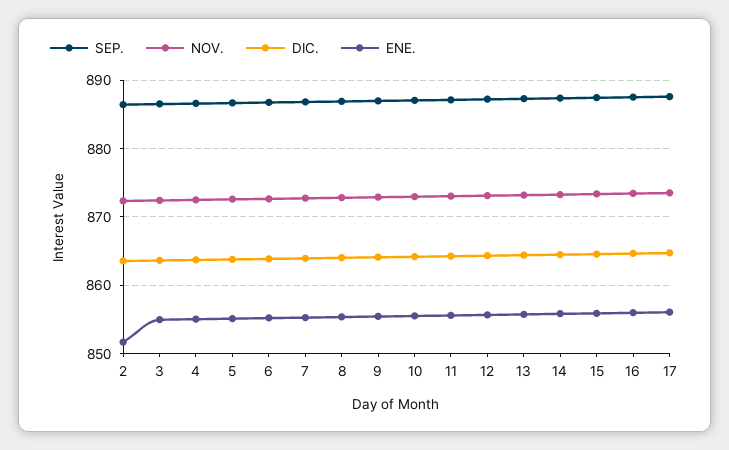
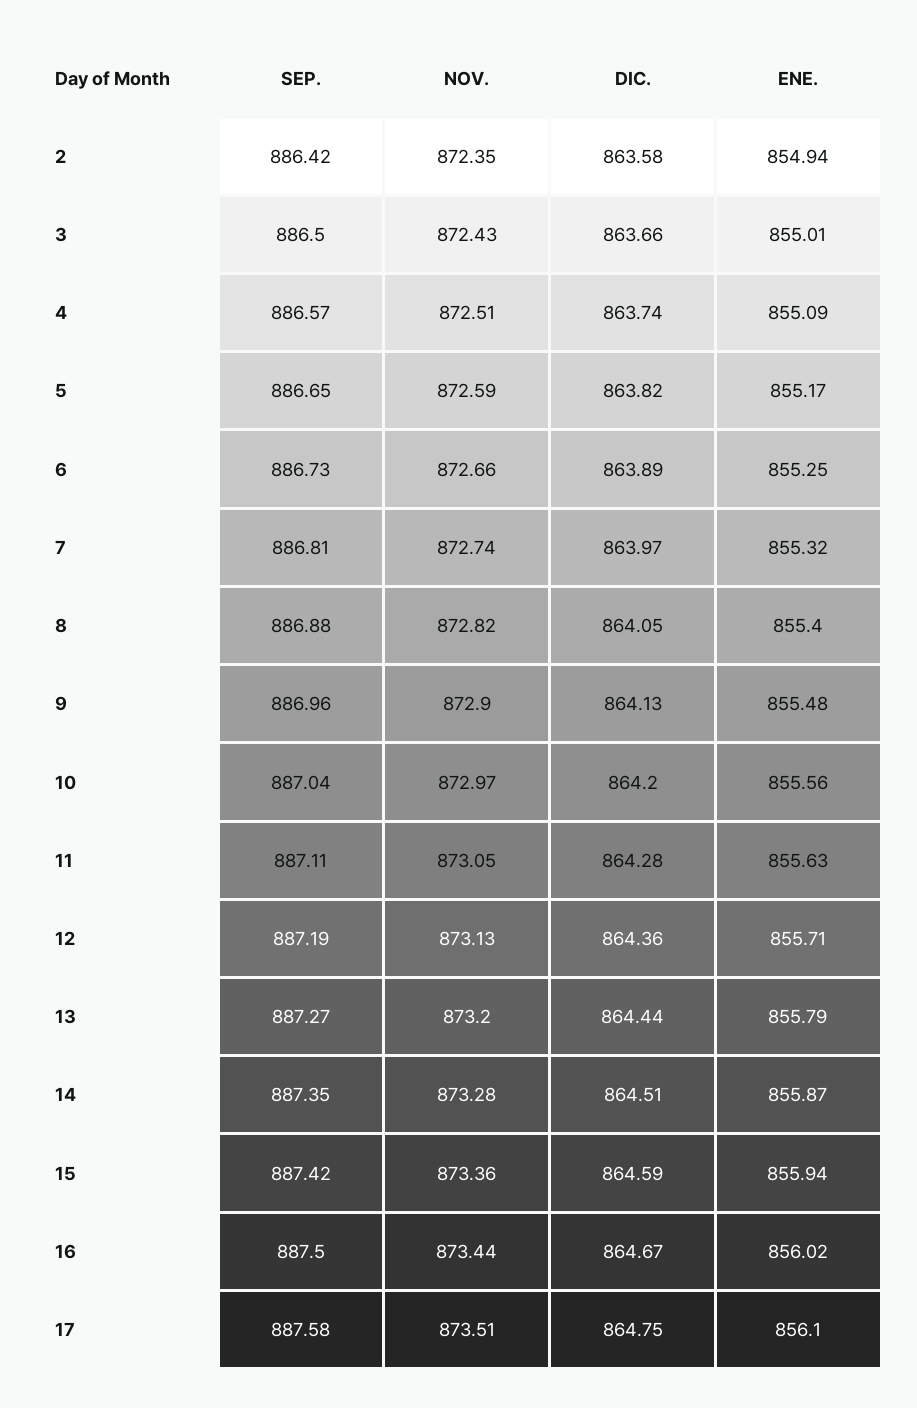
ENE., 2: 852 -> 854.94

